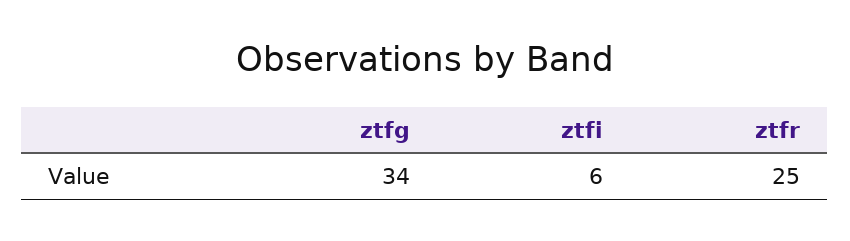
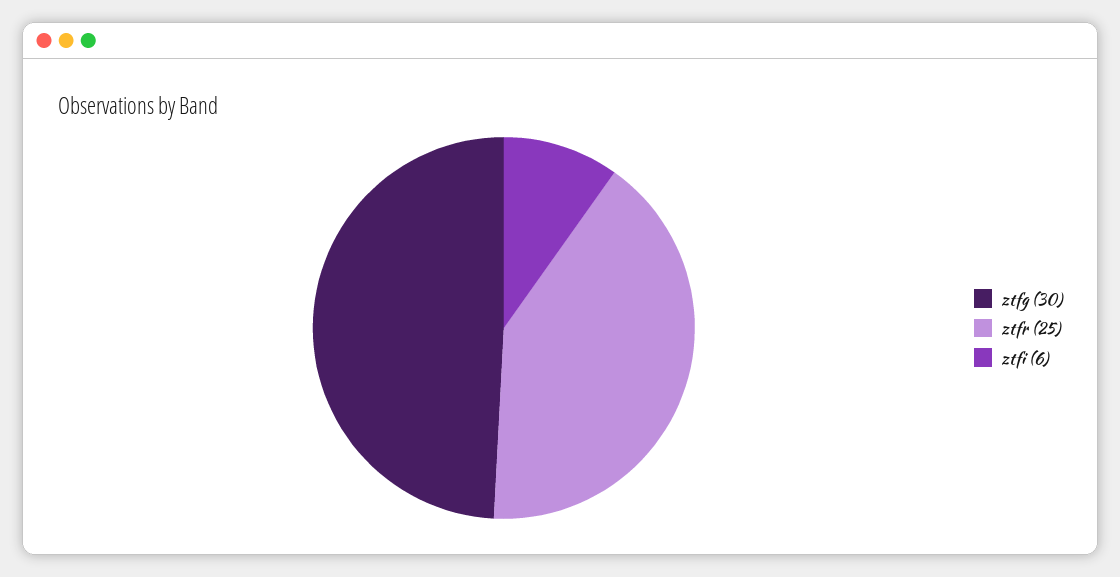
ztfg: 34 -> 30

